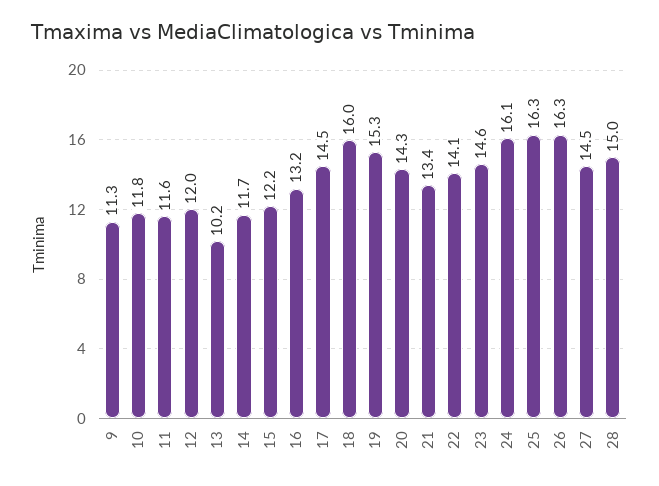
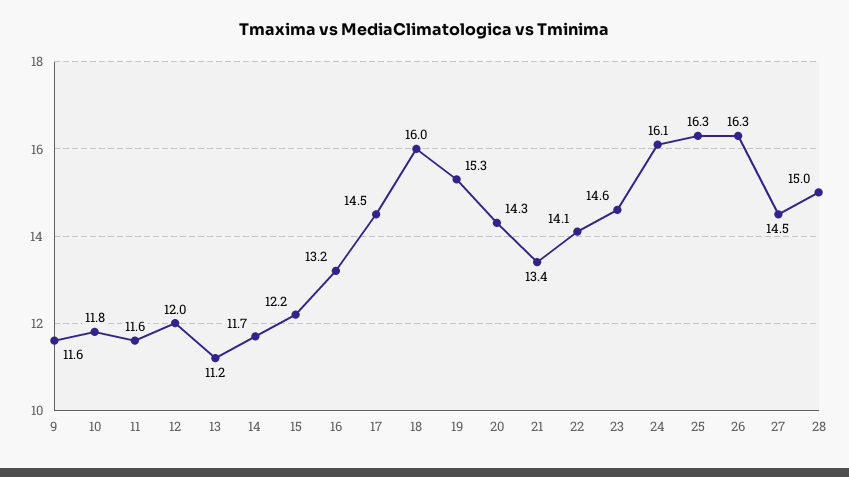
9: 11.3 -> 11.6
13: 10.2 -> 11.2

